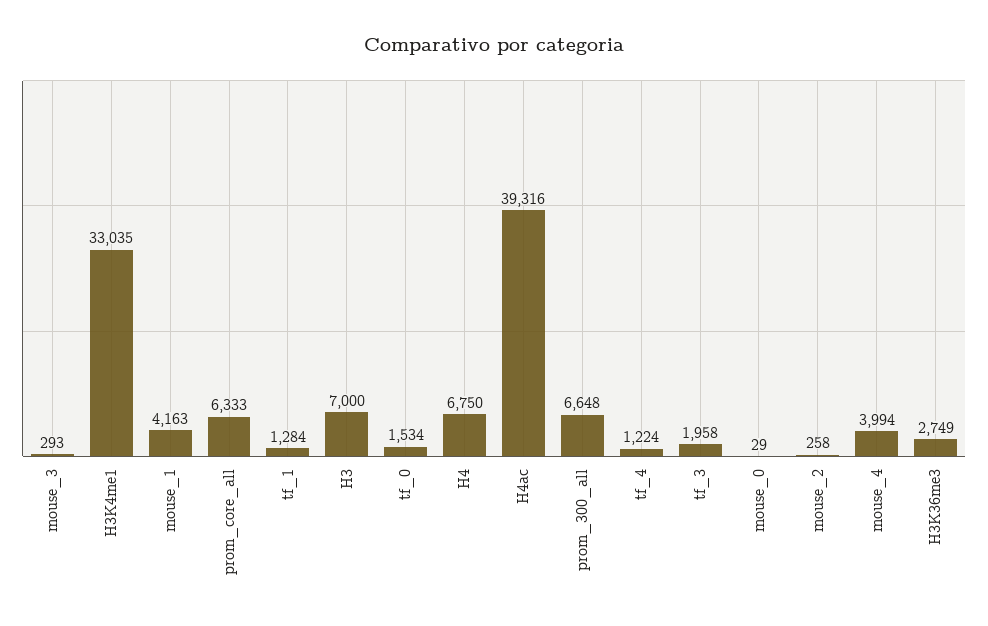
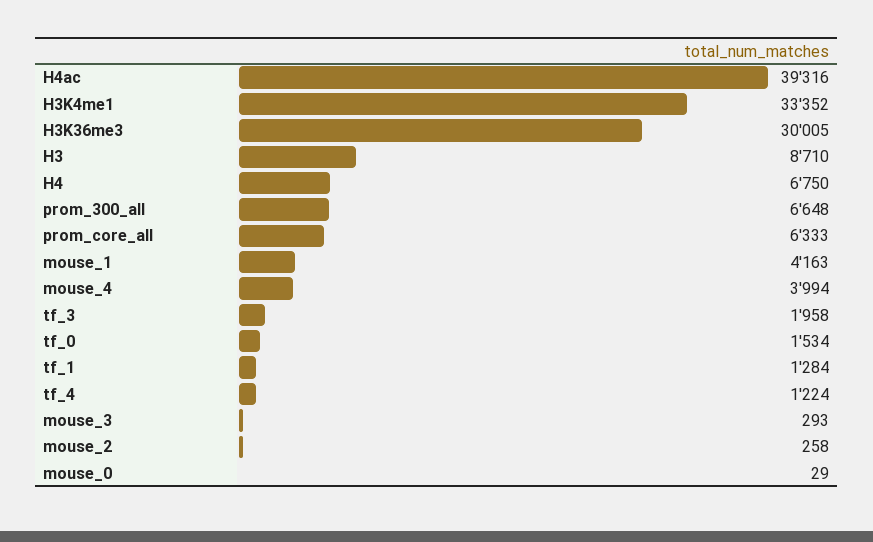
H3K4me1: 33035 -> 33352
H3: 7000 -> 8710
H3K36me3: 2749 -> 30005

